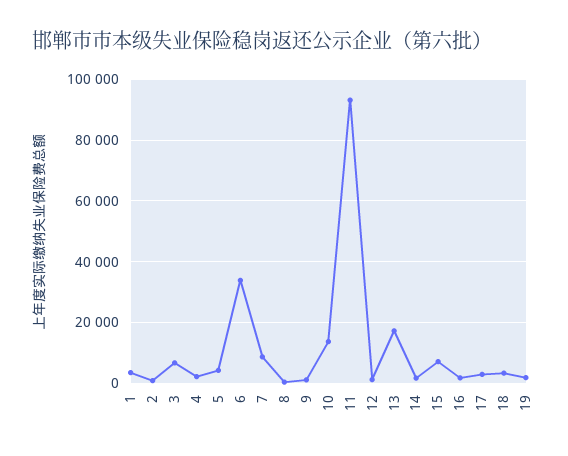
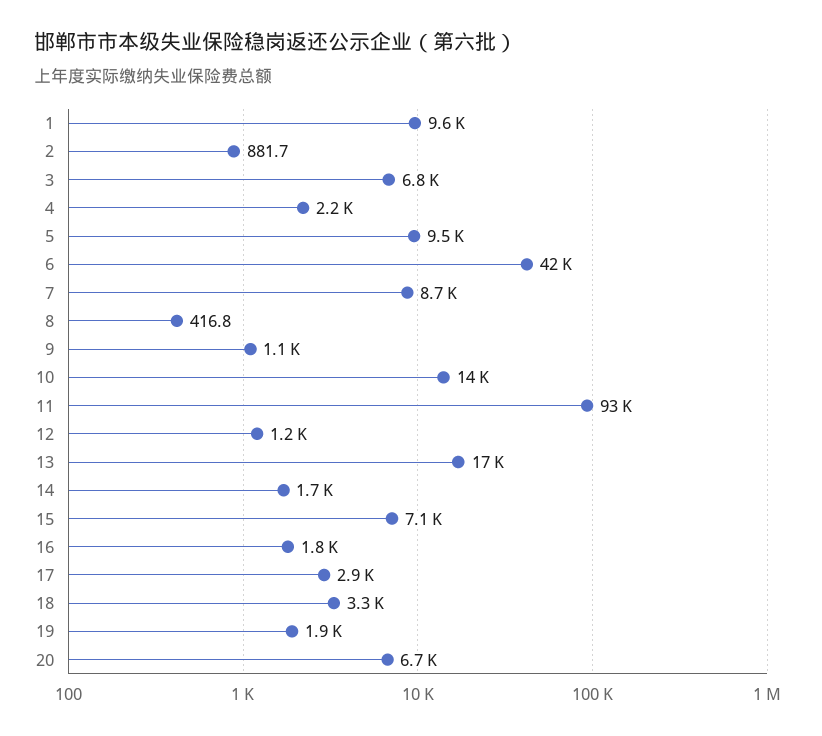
1: 4000 -> 9600
5: 4000 -> 9500
6: 34000 -> 42000
20: none -> 6700

